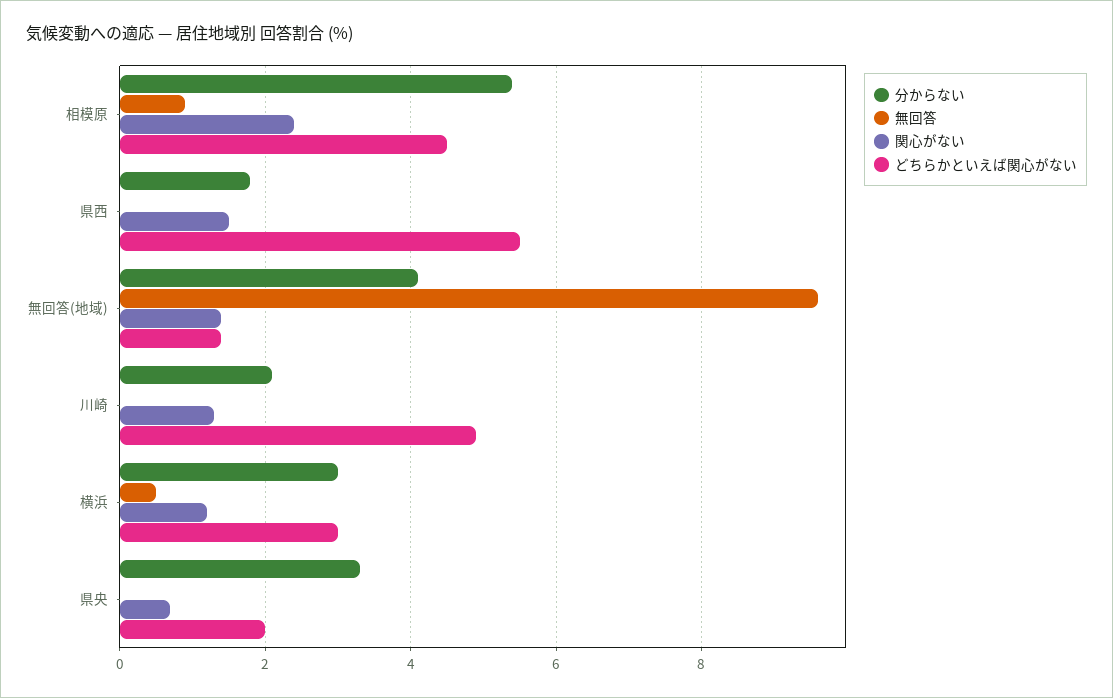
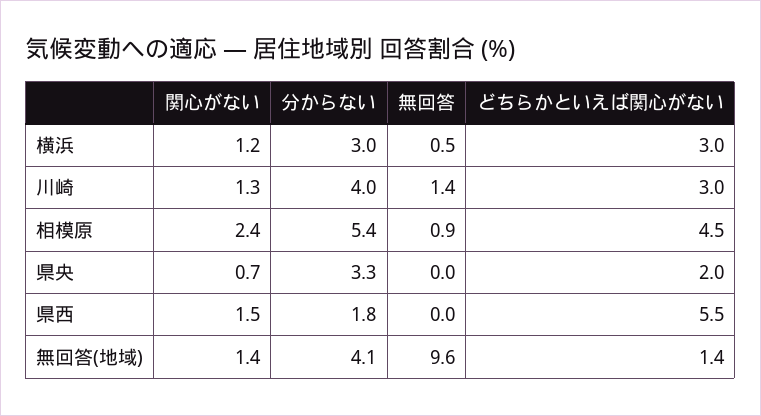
分からない, 川崎: 2 -> 4
無回答, 川崎: 0 -> 1.4
どちらかといえば関心がない, 川崎: 5 -> 3

